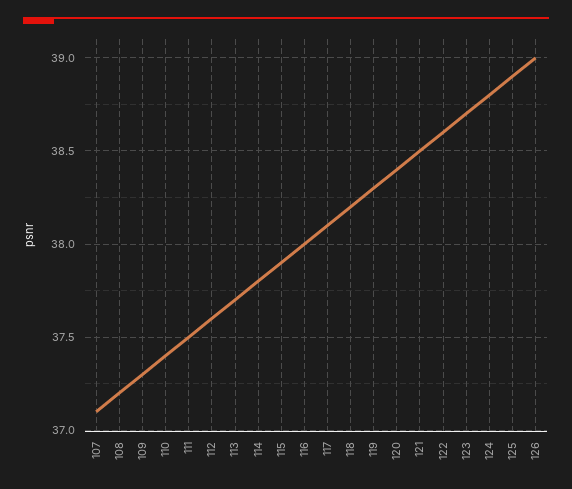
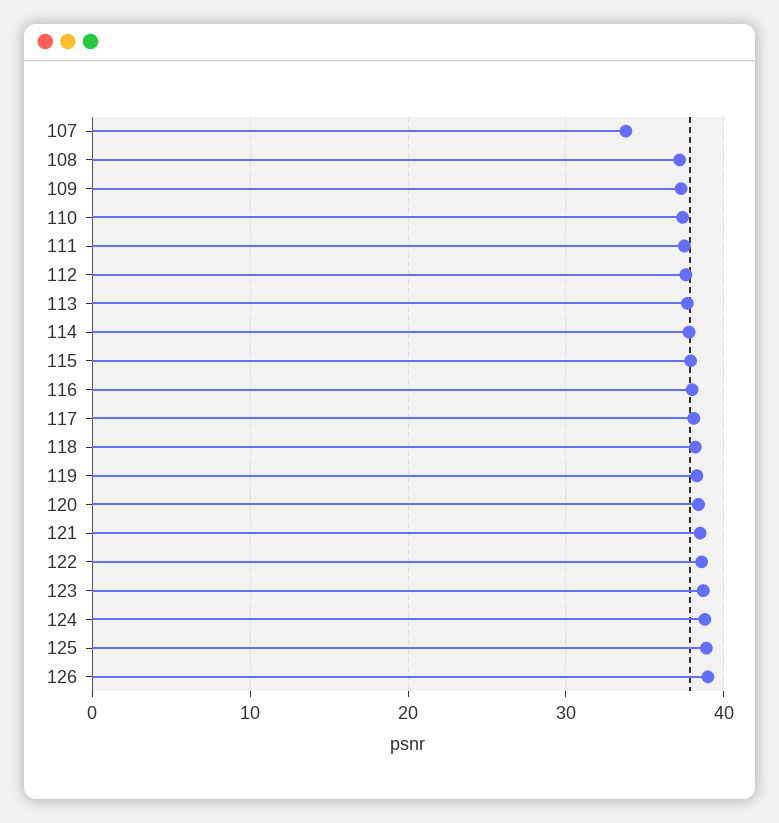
107: 37.1 -> 34

